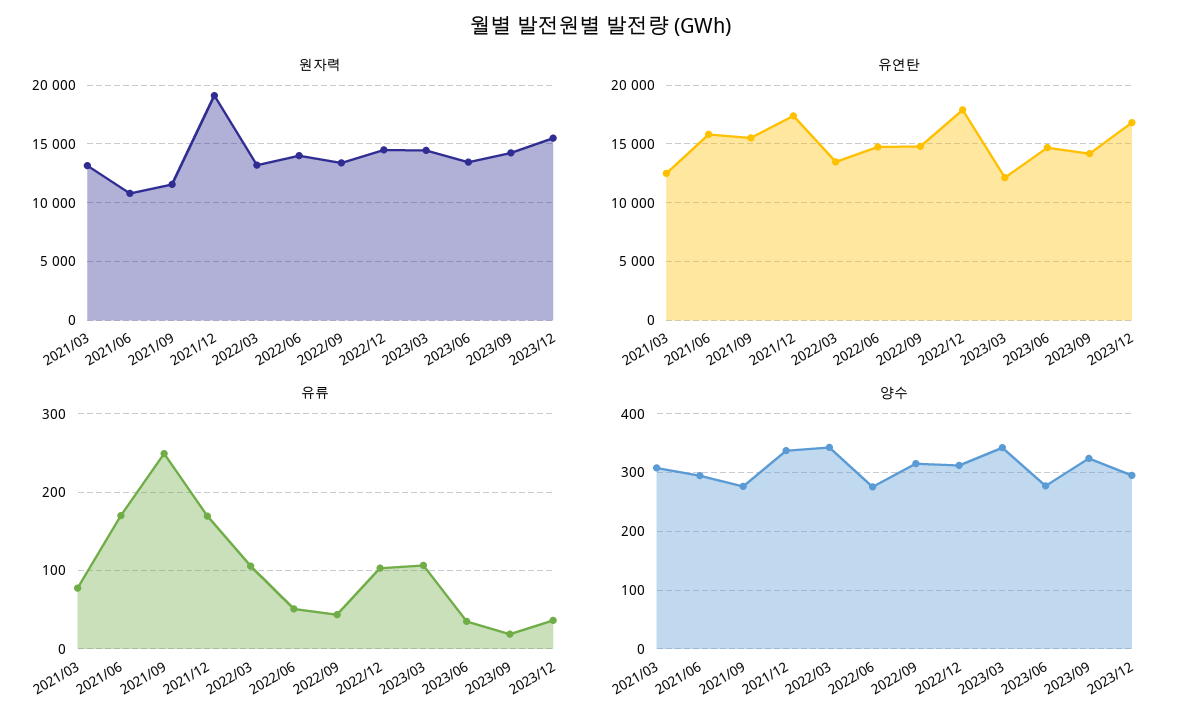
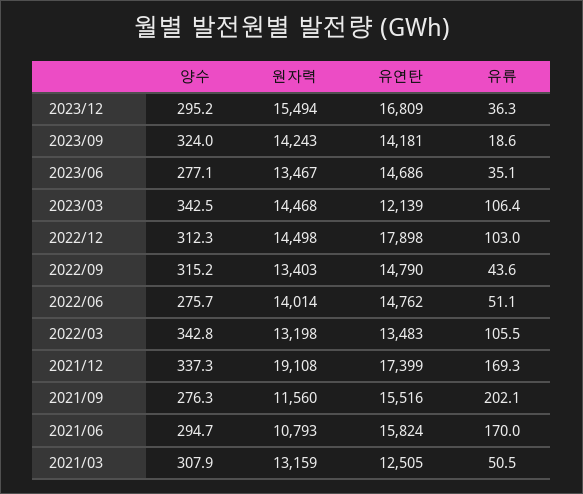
유류, 2021/03: 80 -> 50.5
유류, 2021/09: 250 -> 202.1

